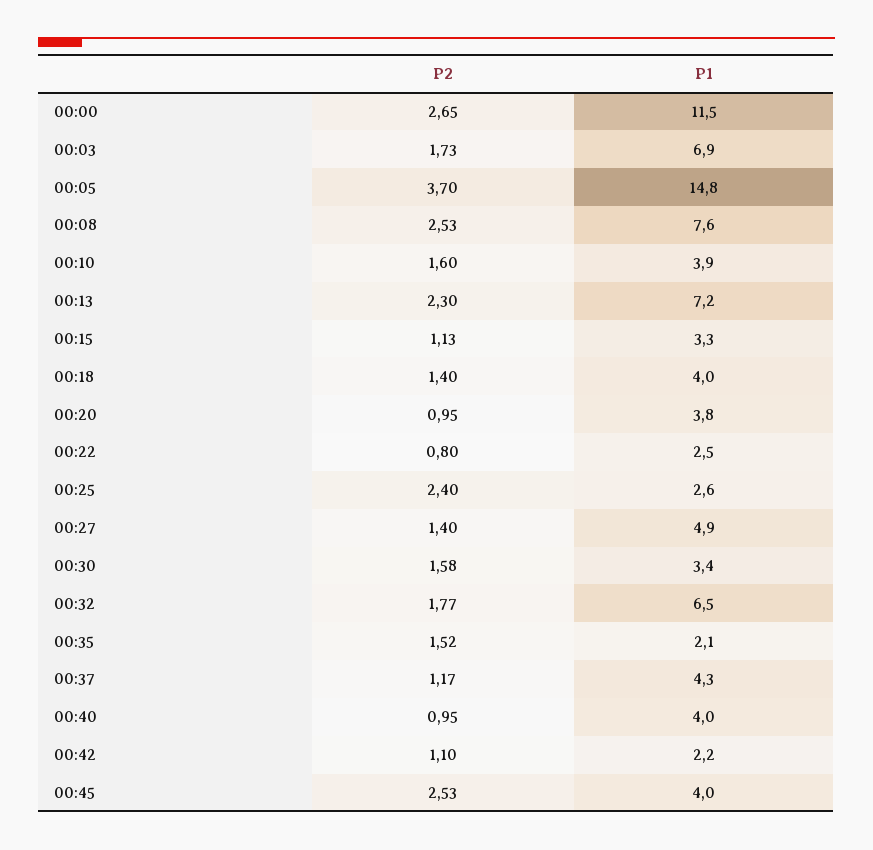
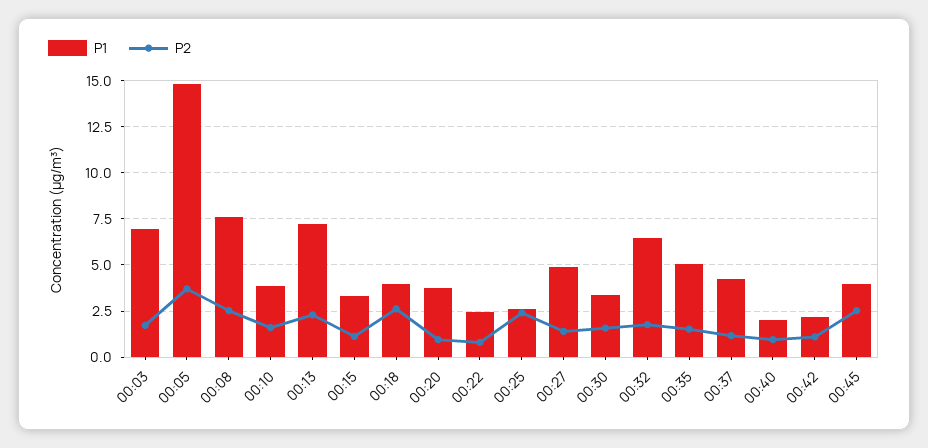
P2, 00:00: 2.65 -> none
P1, 00:00: 11.5 -> none
P2, 00:18: 1.4 -> 2.5
P1, 00:35: 2.1 -> 5
P1, 00:40: 4 -> 2

